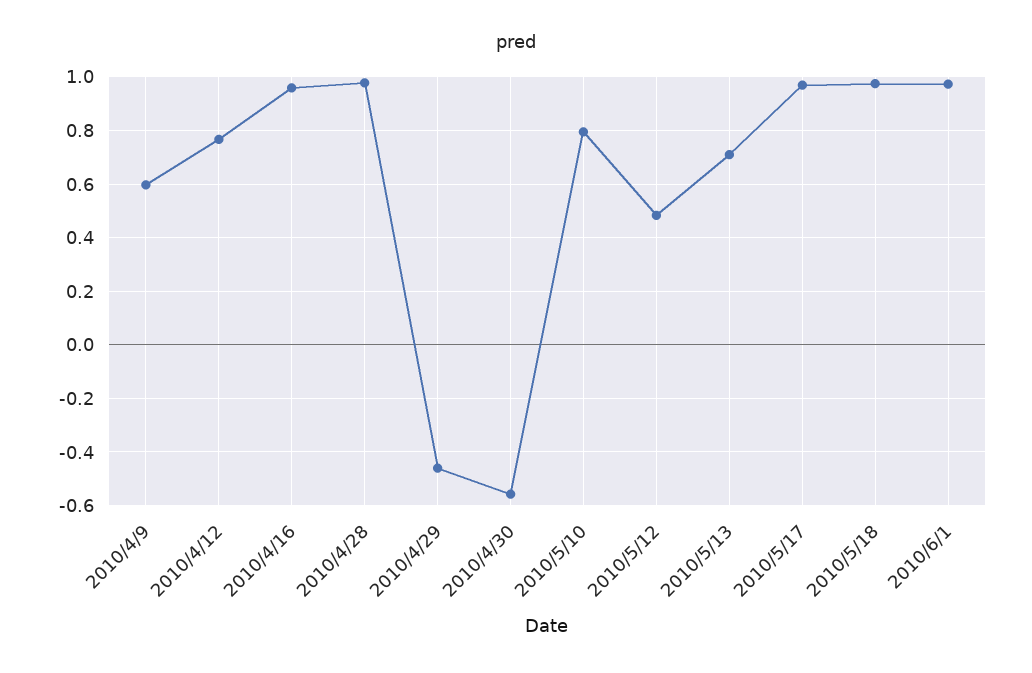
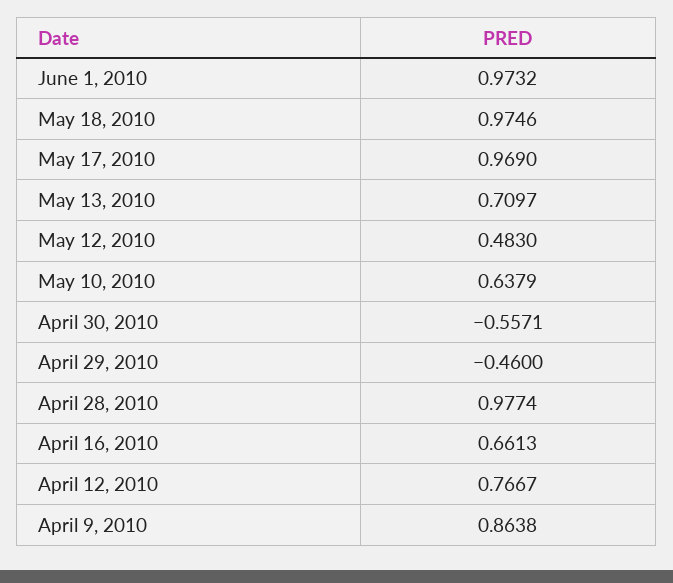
2010/4/9: 0.6 -> 0.8638
2010/4/16: 0.95 -> 0.6613
2010/5/10: 0.8 -> 0.6379

